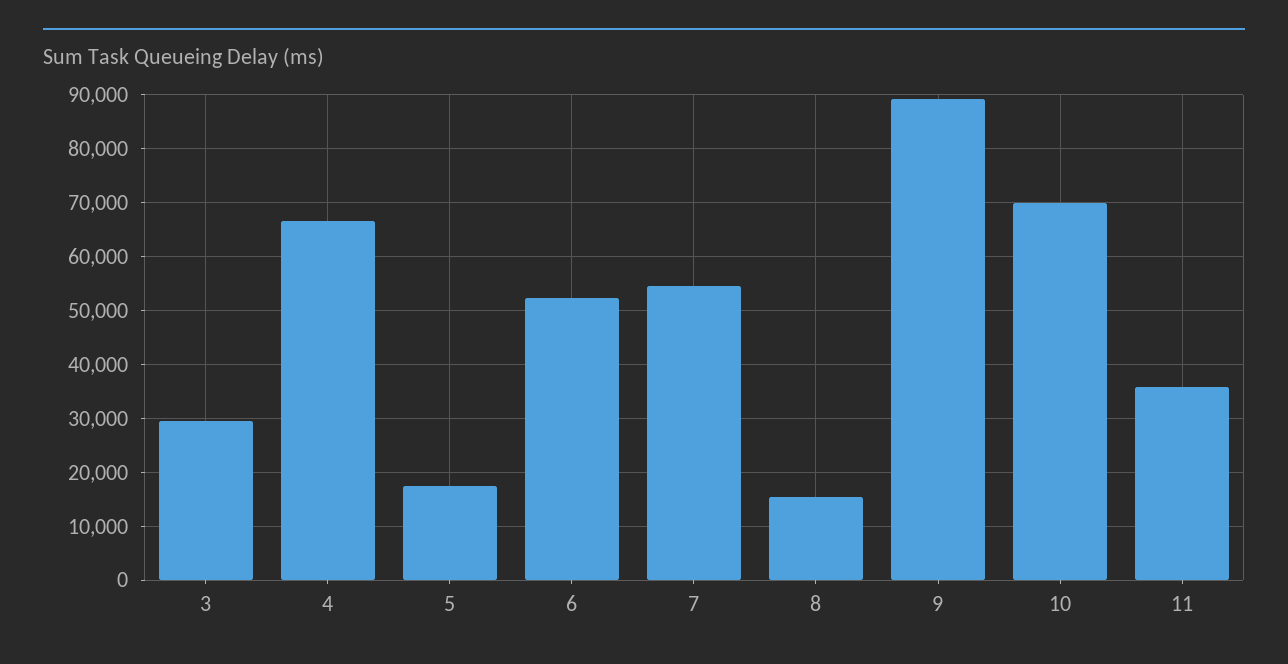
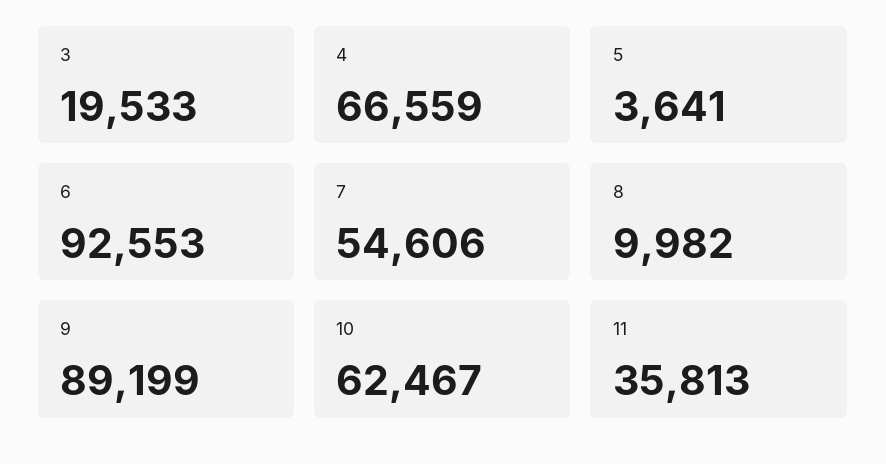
3: 30000 -> 19533
5: 18000 -> 3641
6: 52000 -> 92553
8: 16000 -> 9982
10: 70000 -> 62467

